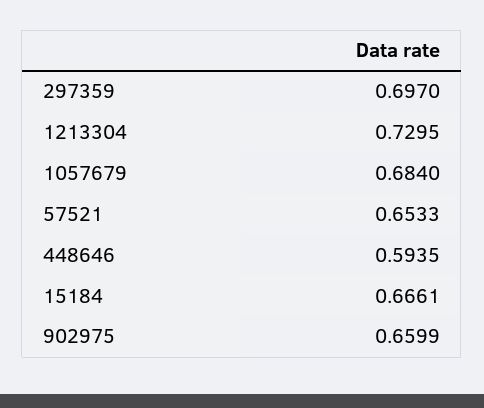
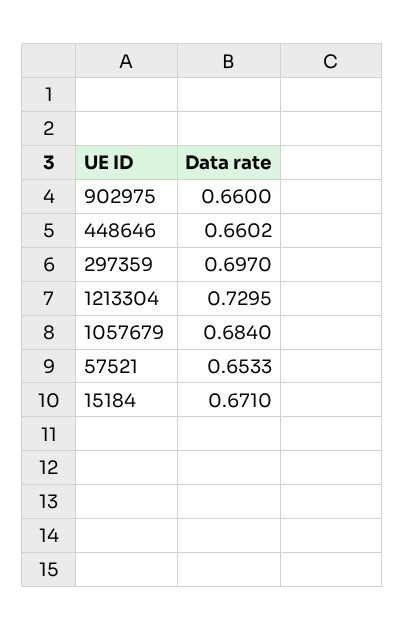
448646: 0.5935 -> 0.6602
15184: 0.6661 -> 0.671
902975: 0.6599 -> 0.66

